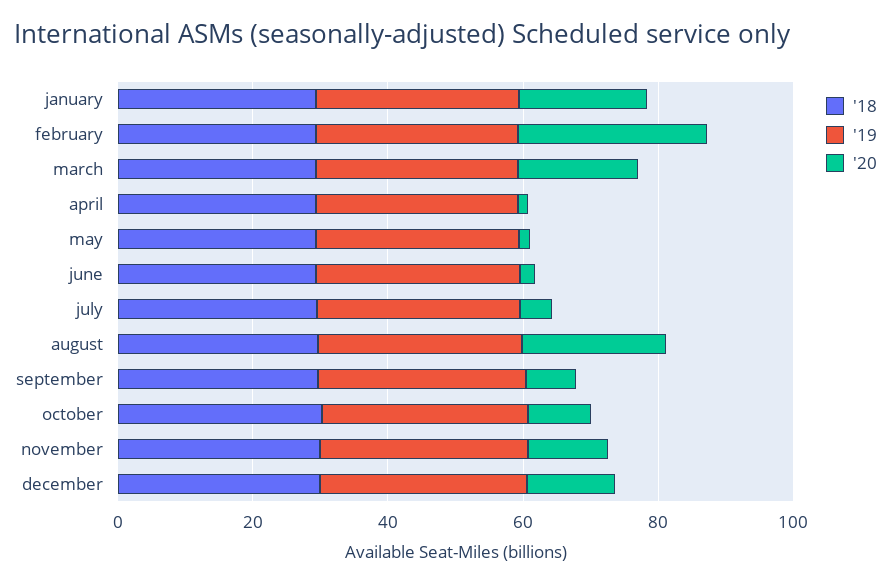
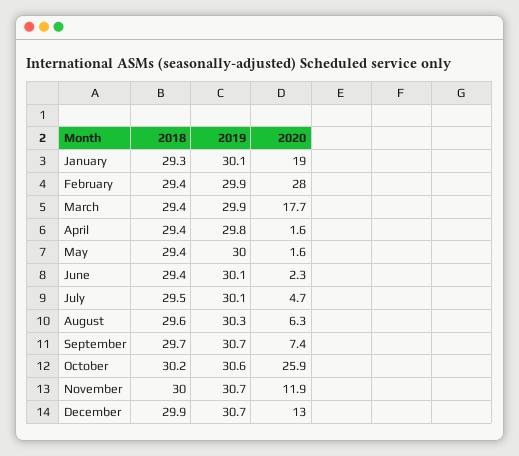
'20, august: 20 -> 6.3
'20, october: 10 -> 25.9

